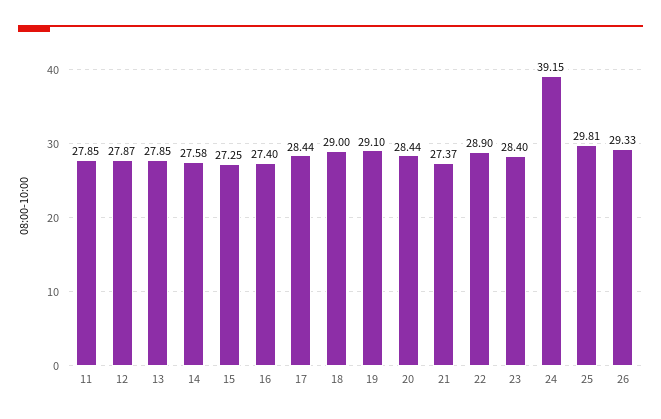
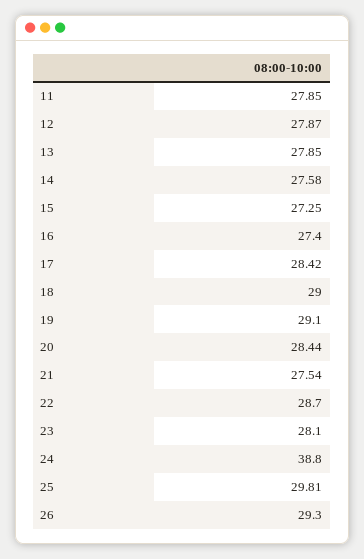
17: 28.44 -> 28.42
21: 27.37 -> 27.54
22: 28.9 -> 28.7
23: 28.4 -> 28.1
24: 39.15 -> 38.8
26: 29.33 -> 29.3

